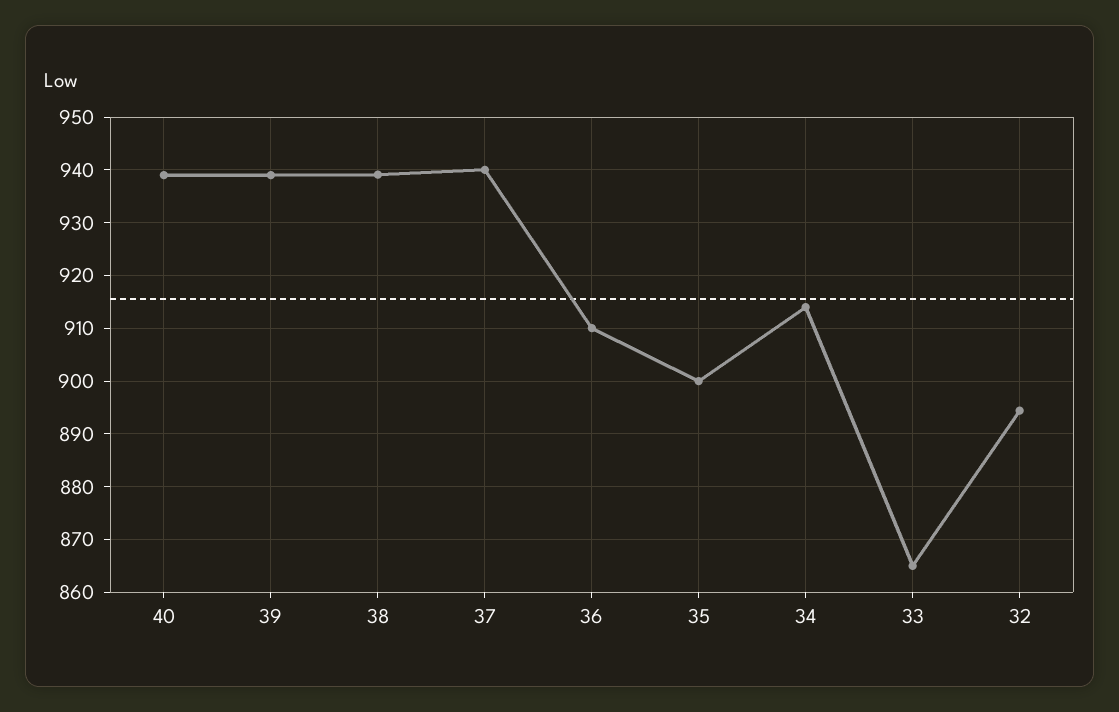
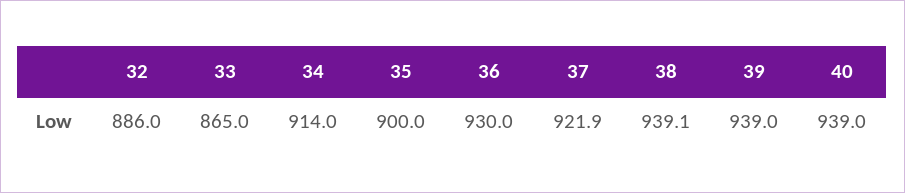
37: 940 -> 921.9
36: 910 -> 930
32: 894 -> 886

